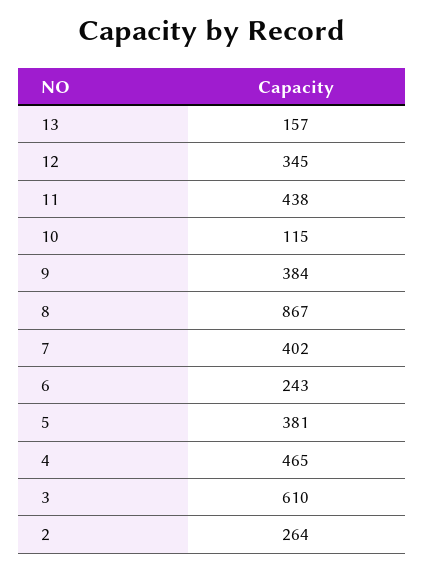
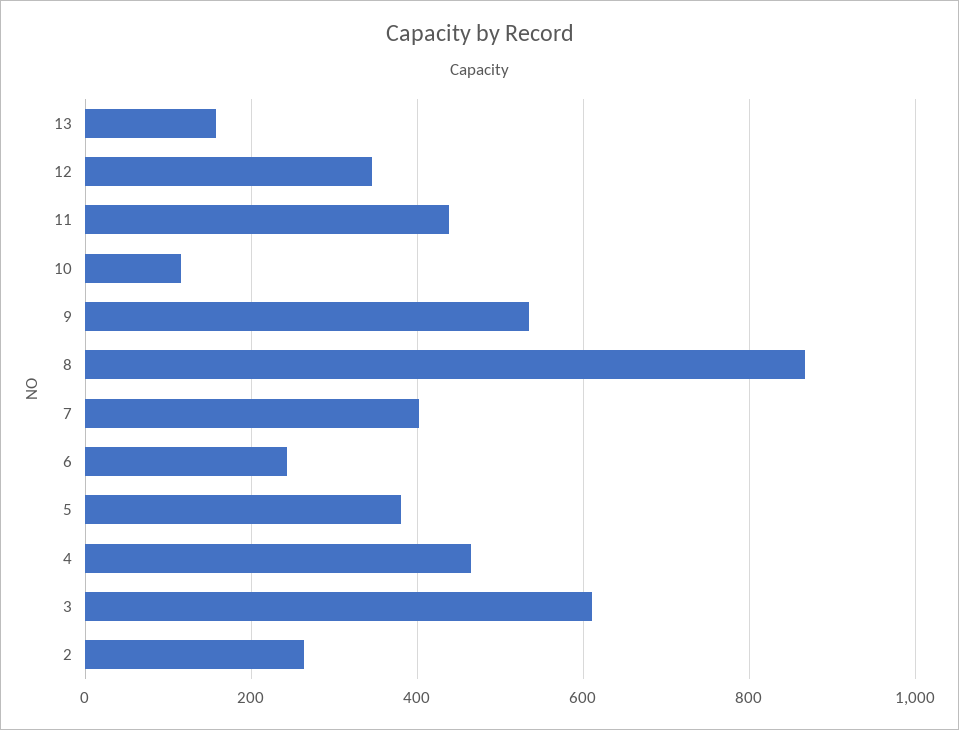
9: 384 -> 540

